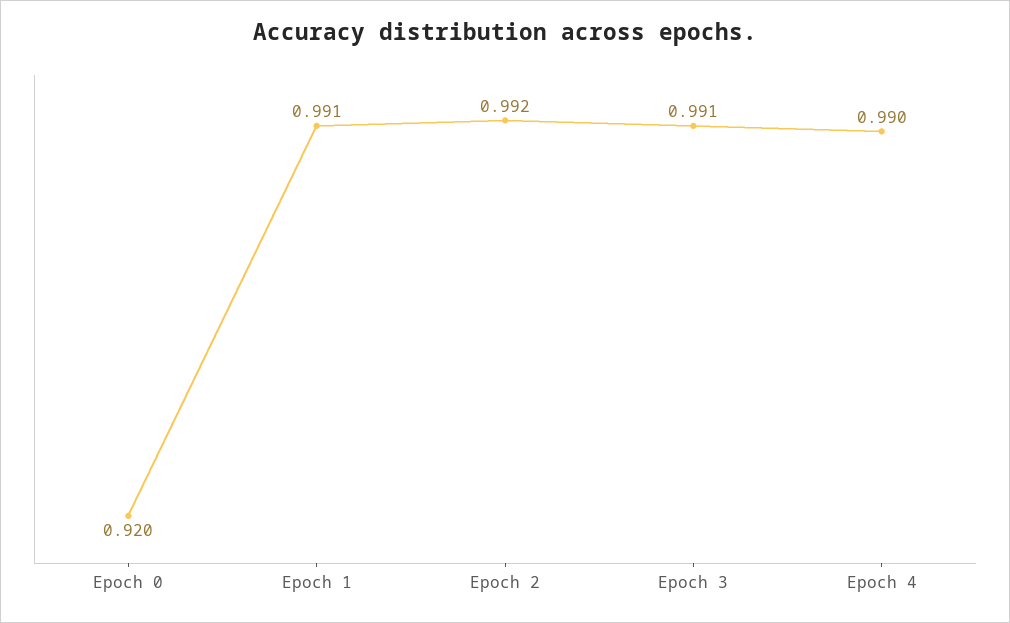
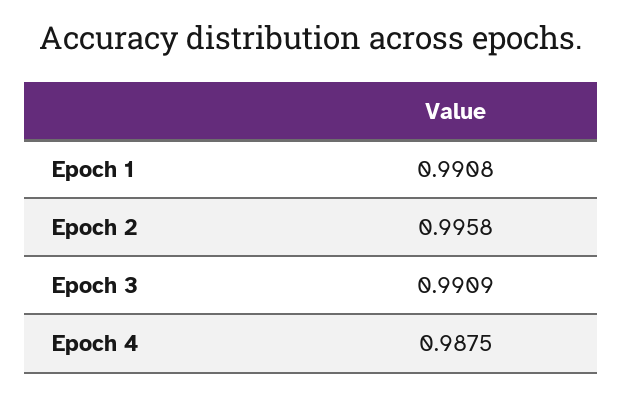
Epoch 0: 0.92 -> none
Epoch 2: 0.992 -> 0.9958
Epoch 4: 0.99 -> 0.9875

